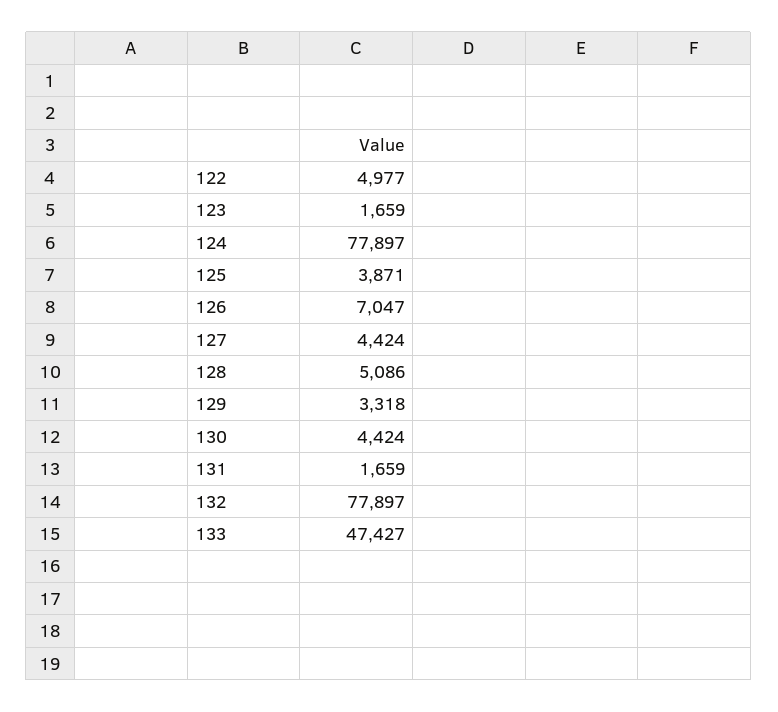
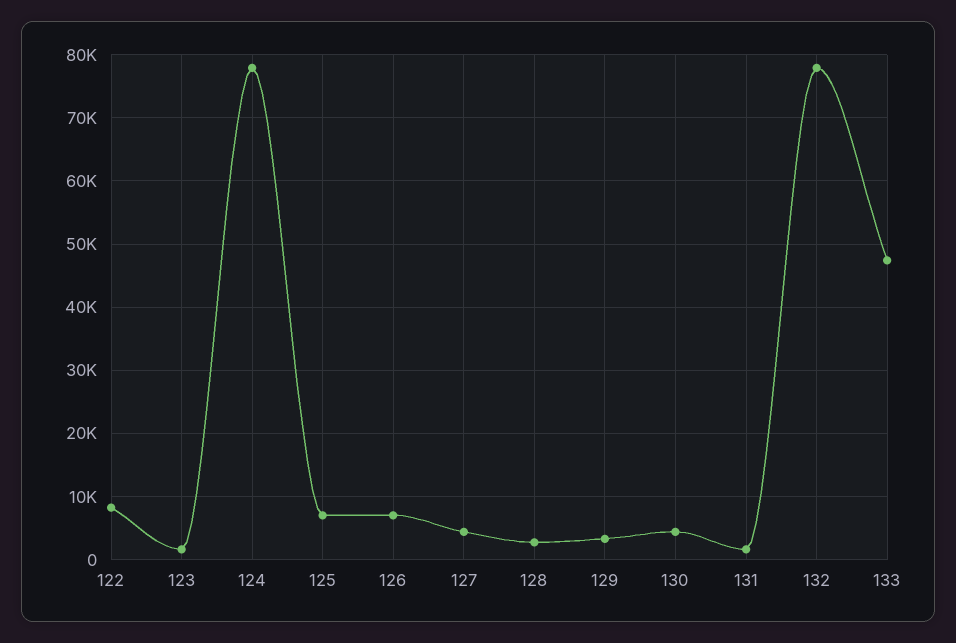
122: 4977 -> 8000
125: 3871 -> 7000
128: 5086 -> 3000

